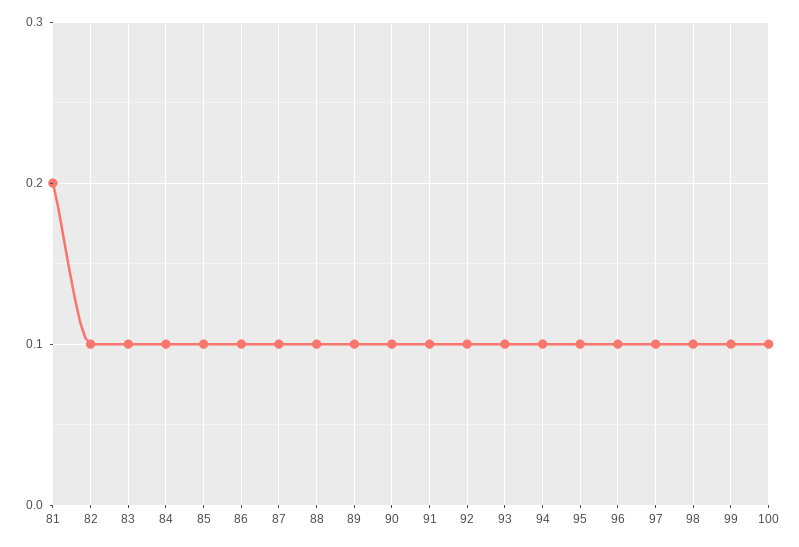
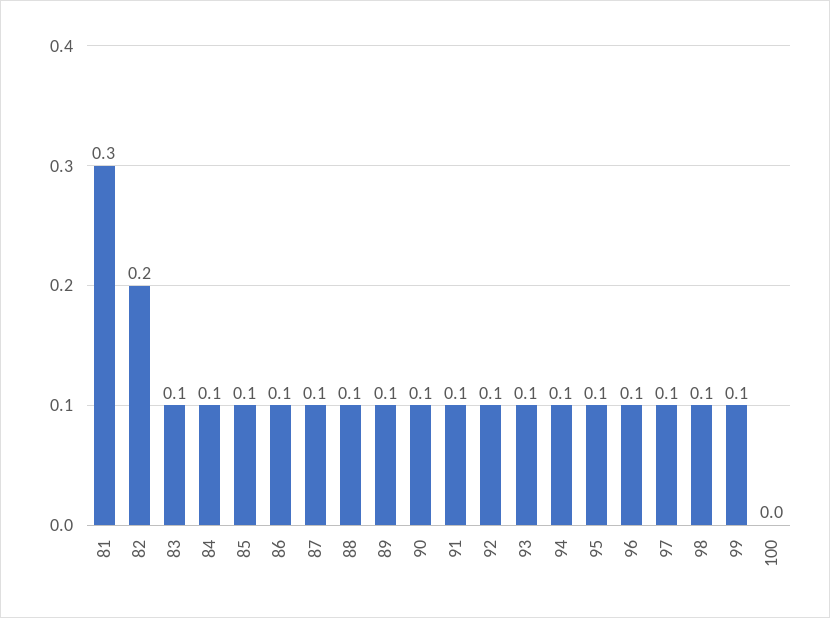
81: 0.2 -> 0.3
82: 0.1 -> 0.2
100: 0.1 -> 0

